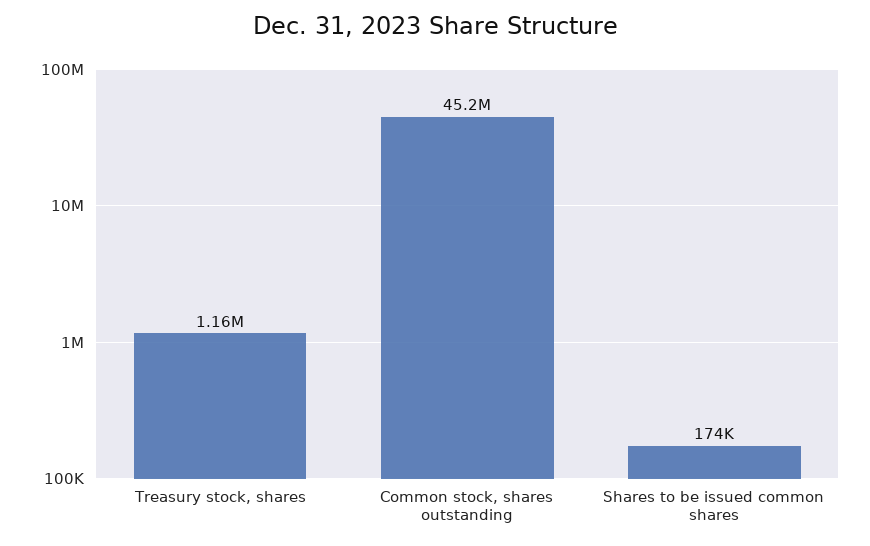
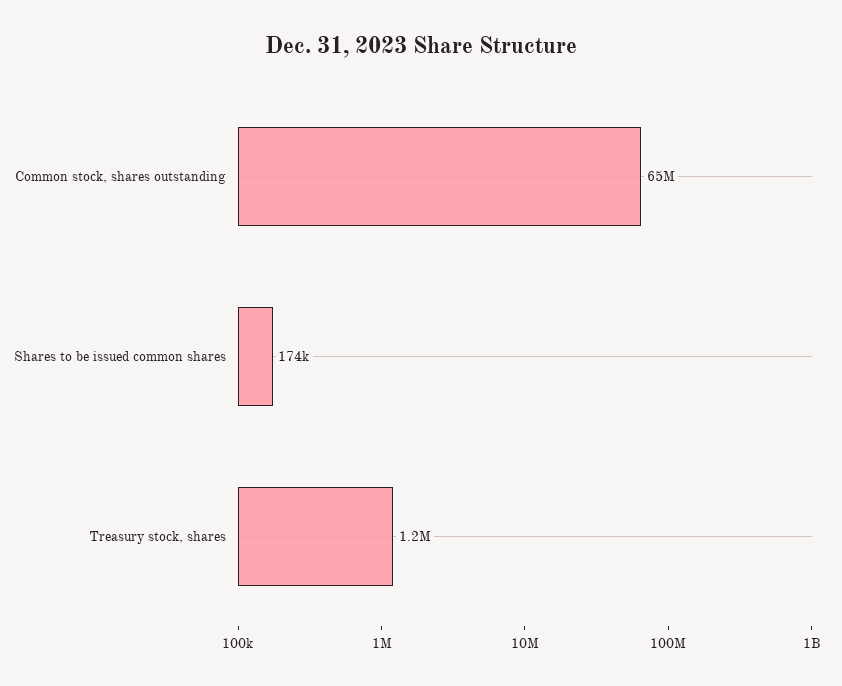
Common stock, shares outstanding: 45200000 -> 65000000

